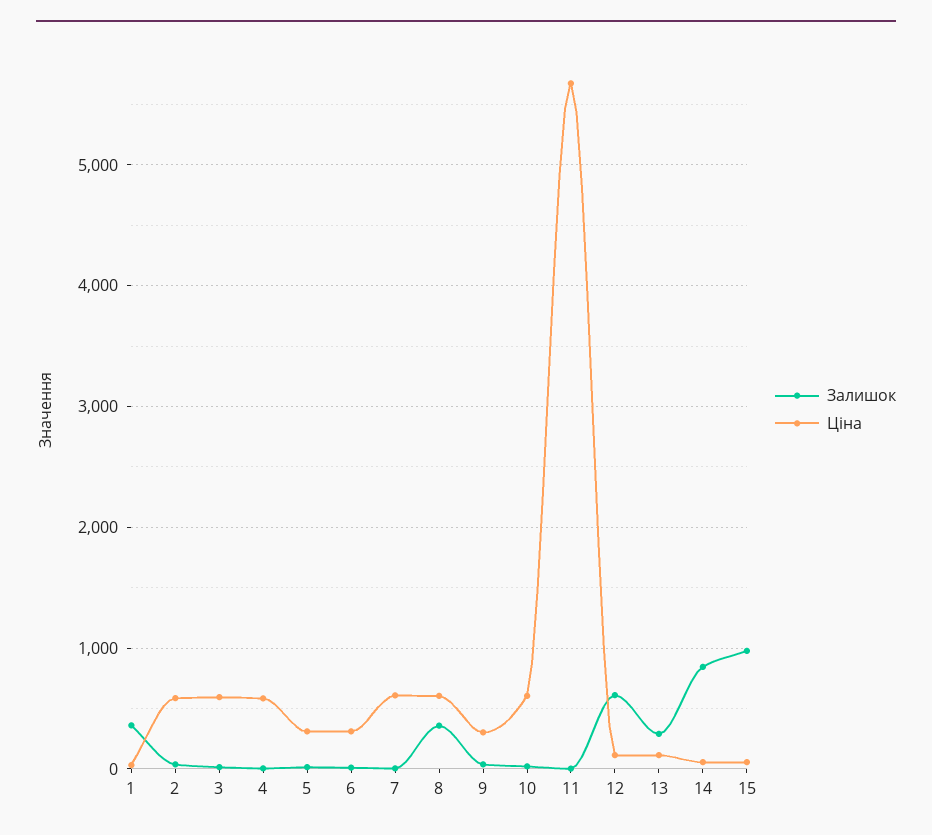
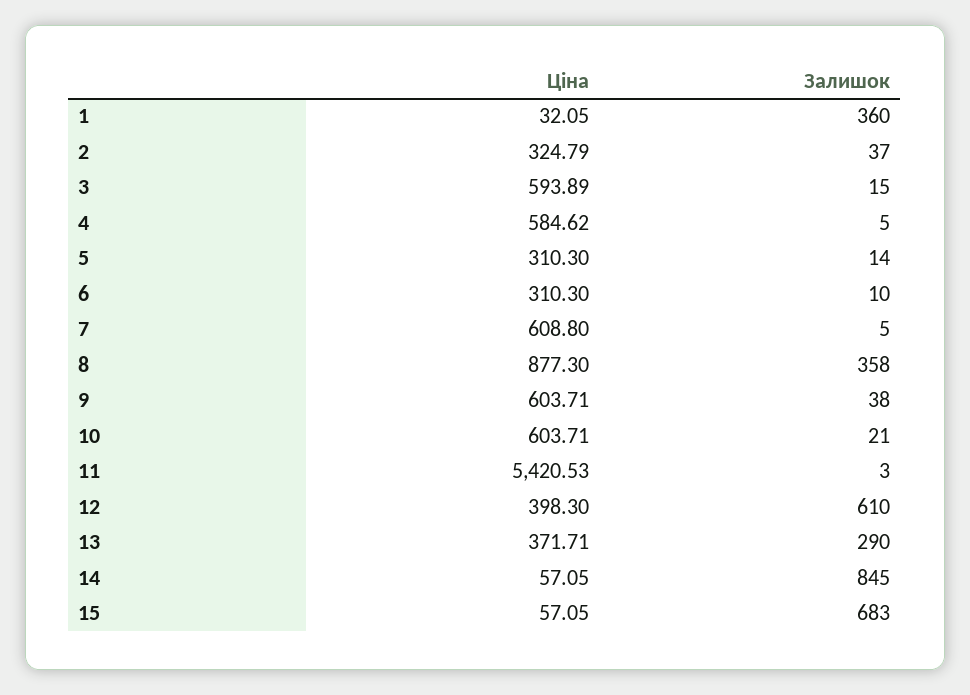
Ціна, 2: 600 -> 324.79
Ціна, 8: 600 -> 877.3
Ціна, 9: 300 -> 603.71
Ціна, 11: 5700 -> 5420.53
Ціна, 12: 100 -> 398.3
Ціна, 13: 100 -> 371.71
Залишок, 15: 1000 -> 683

